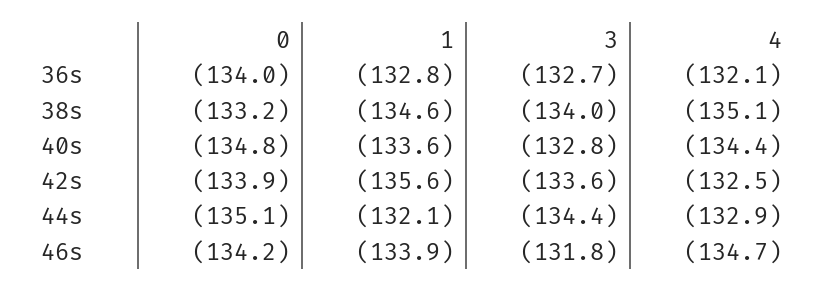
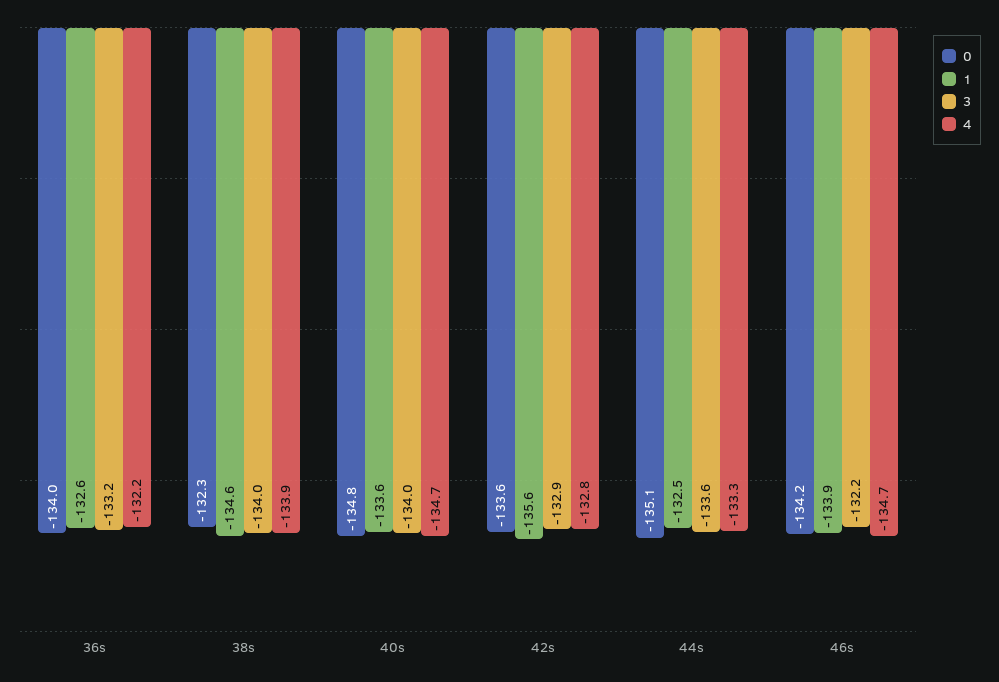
1, 36s: -132.8 -> -132.6
3, 36s: -132.7 -> -133.2
4, 36s: -132.1 -> -132.2
0, 38s: -133.2 -> -132.3
4, 38s: -135.1 -> -133.9
3, 40s: -132.8 -> -134
4, 40s: -134.4 -> -134.7
0, 42s: -133.9 -> -133.6
3, 42s: -133.6 -> -132.9
4, 42s: -132.5 -> -132.8
1, 44s: -132.1 -> -132.5
3, 44s: -134.4 -> -133.6
4, 44s: -132.9 -> -133.3
3, 46s: -131.8 -> -132.2

